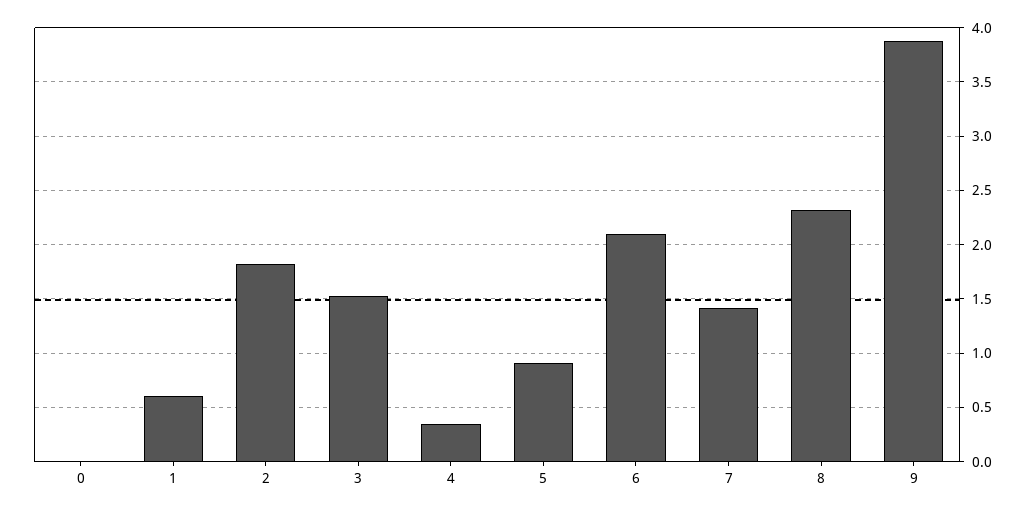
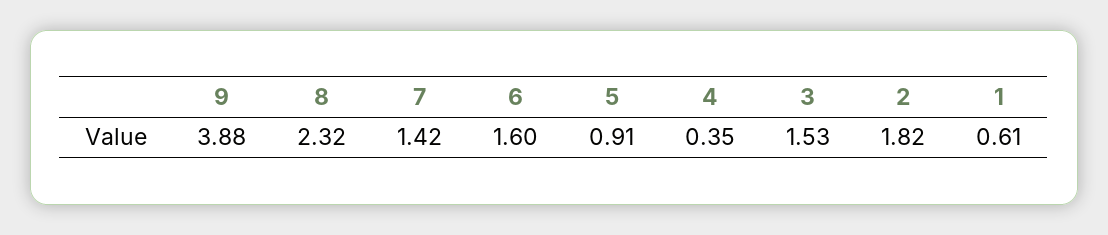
0: 0 -> none
6: 2.1 -> 1.6

